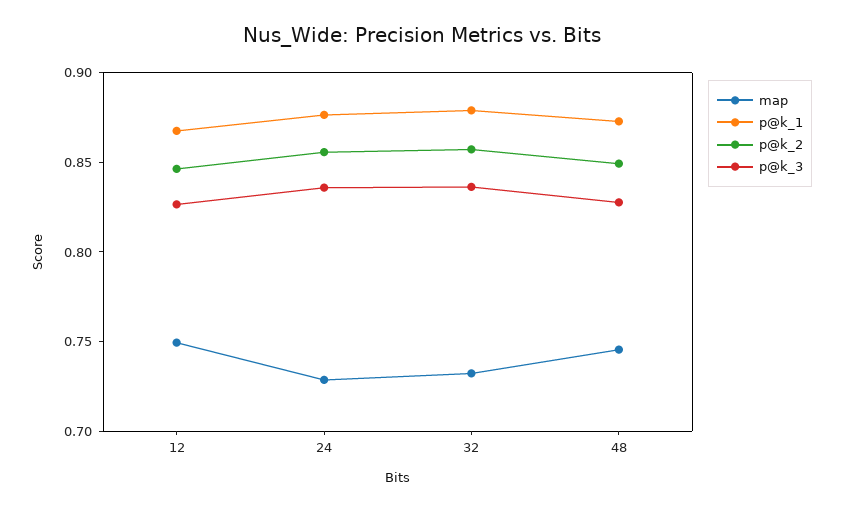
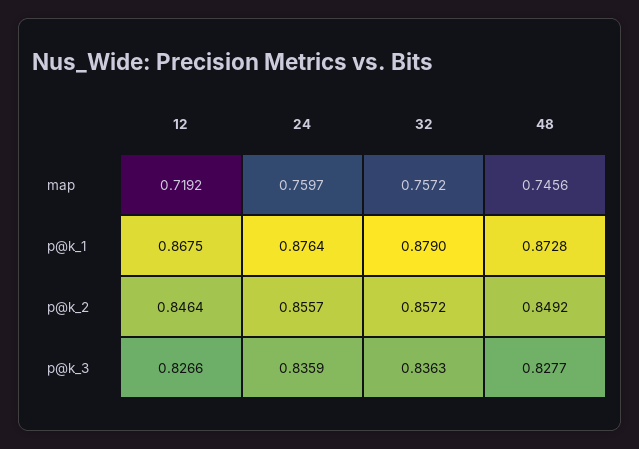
map, 12: 0.75 -> 0.7192
map, 24: 0.73 -> 0.7597
map, 32: 0.73 -> 0.7572

